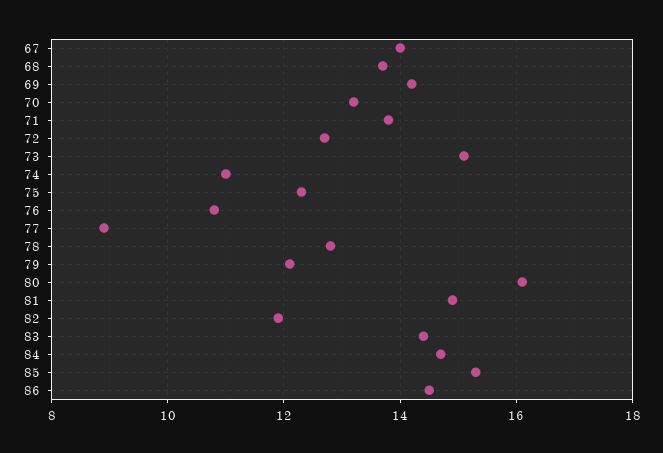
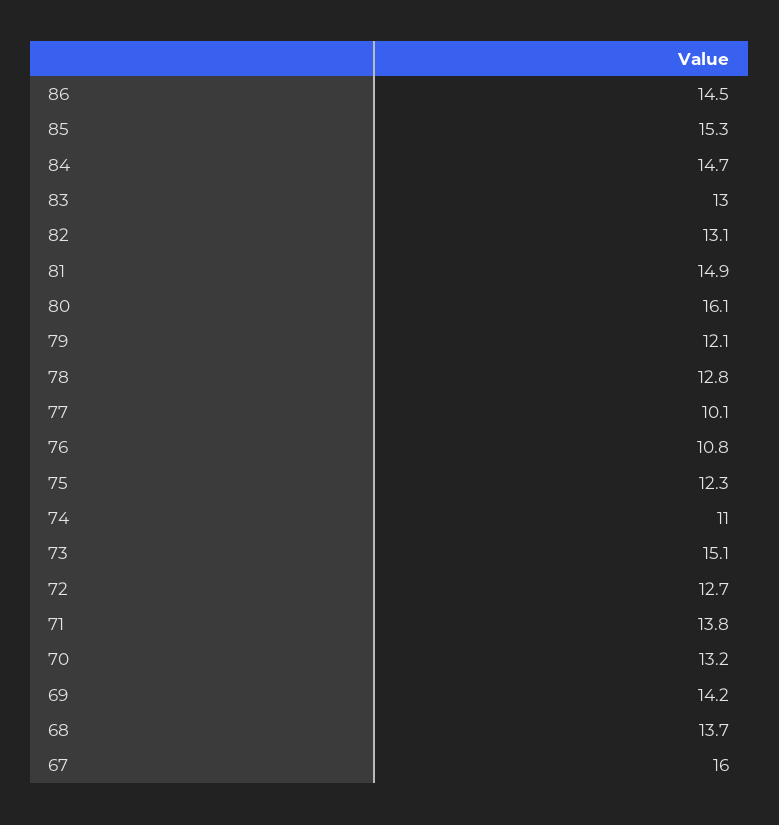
67: 14 -> 16
77: 9 -> 10.1
82: 12 -> 13.1
83: 14.5 -> 13

